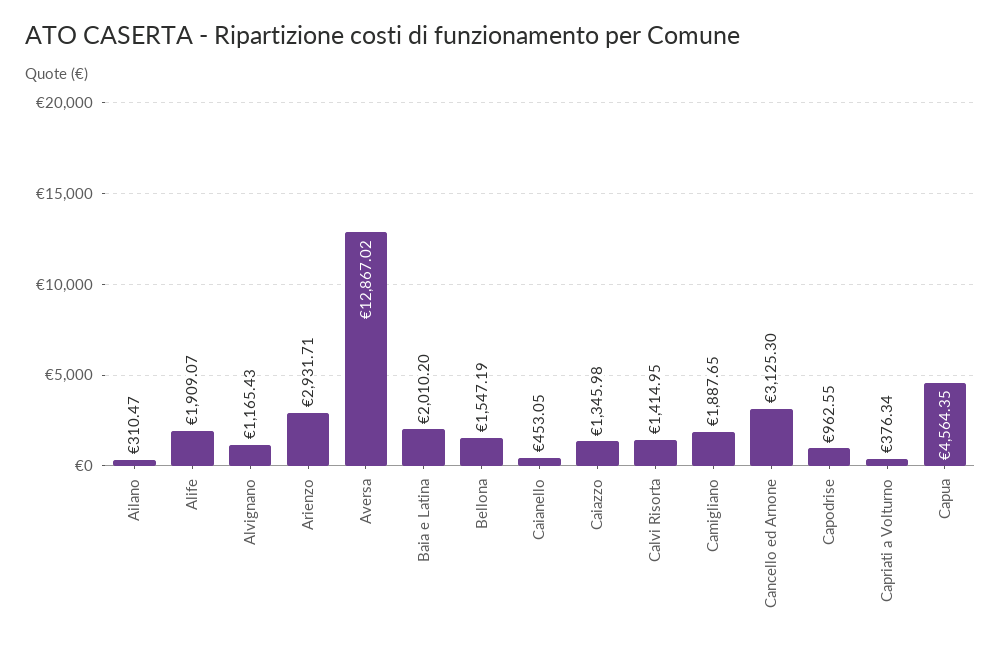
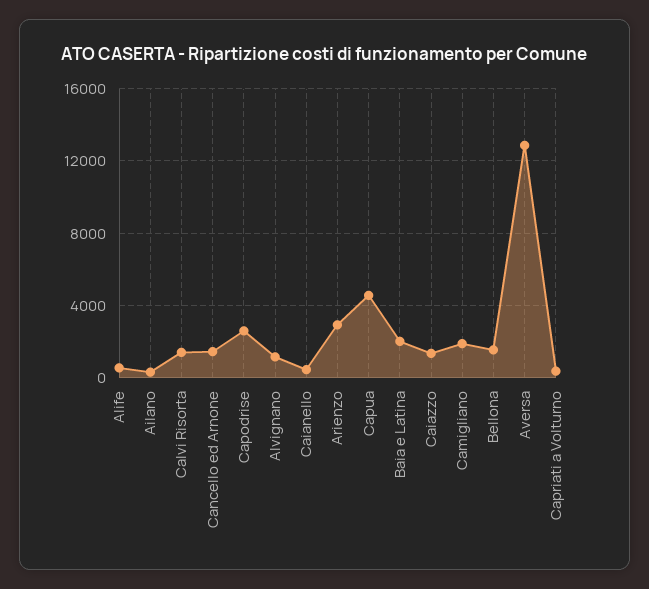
Alife: 1909.07 -> 500
Cancello ed Arnone: 3125.3 -> 1500
Capodrise: 962.55 -> 2500

